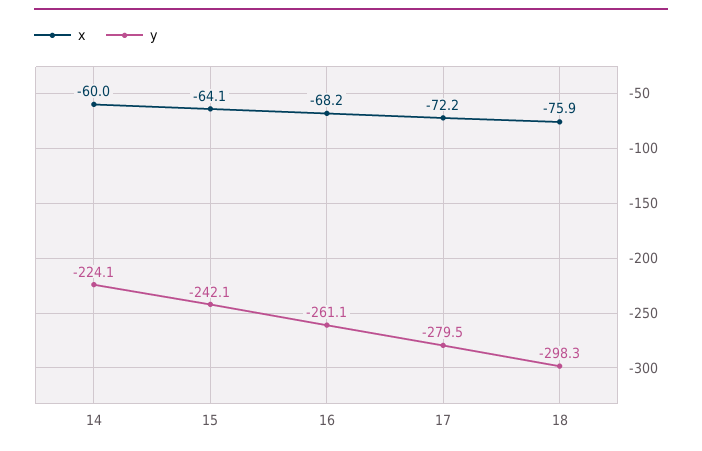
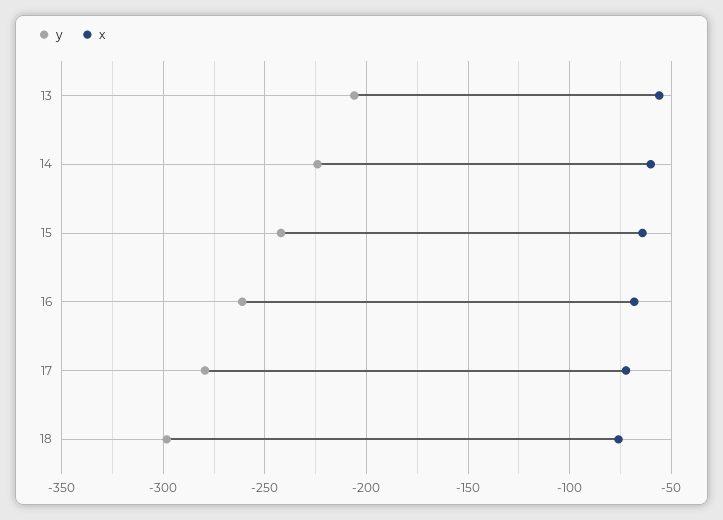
y, 13: none -> -205
x, 13: none -> -55

